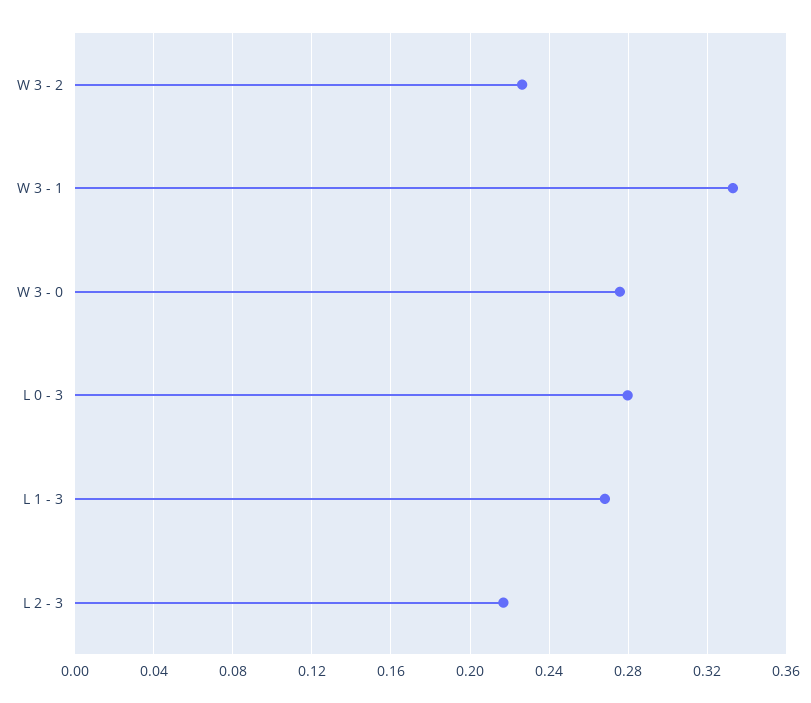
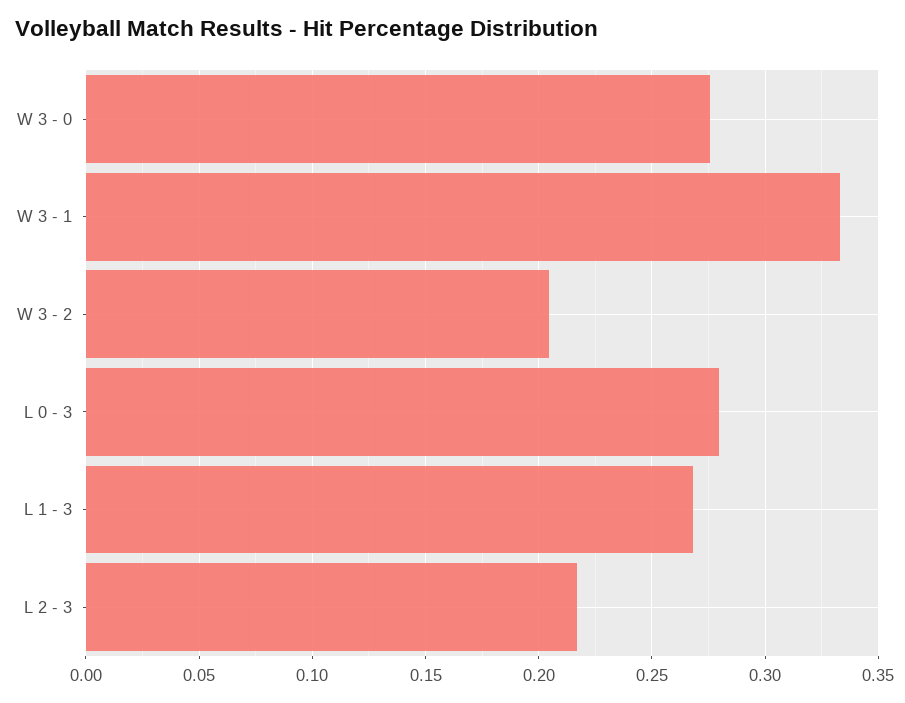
W 3 - 2: 0.225 -> 0.205

